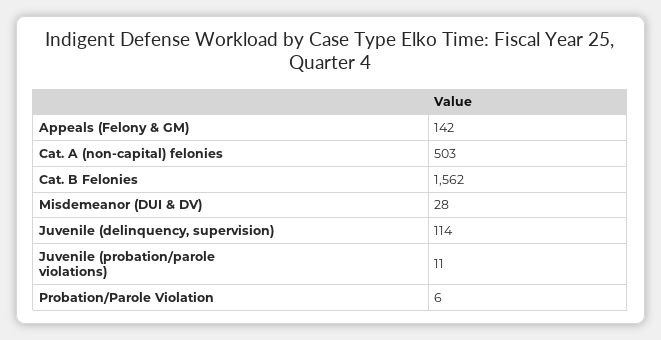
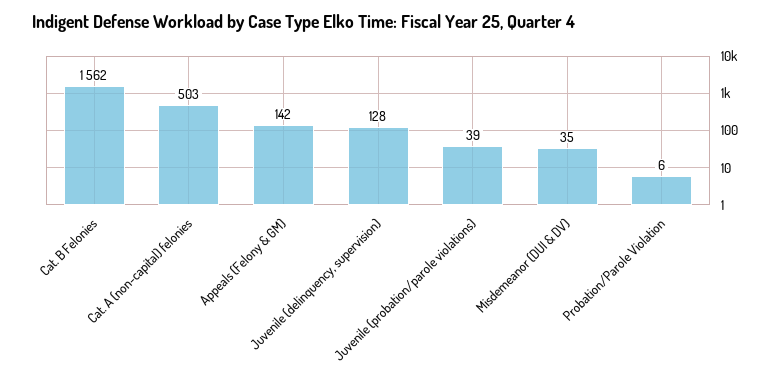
Misdemeanor (DUI & DV): 28 -> 35
Juvenile (delinquency, supervision): 114 -> 128
Juvenile (probation/parole violations): 11 -> 39

